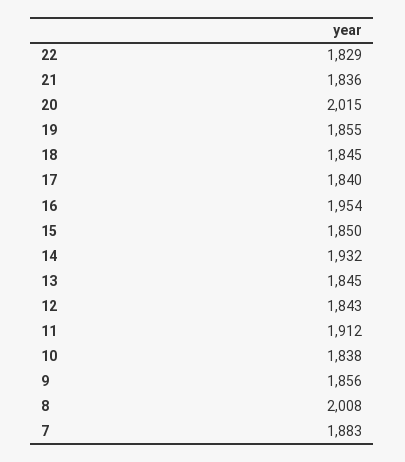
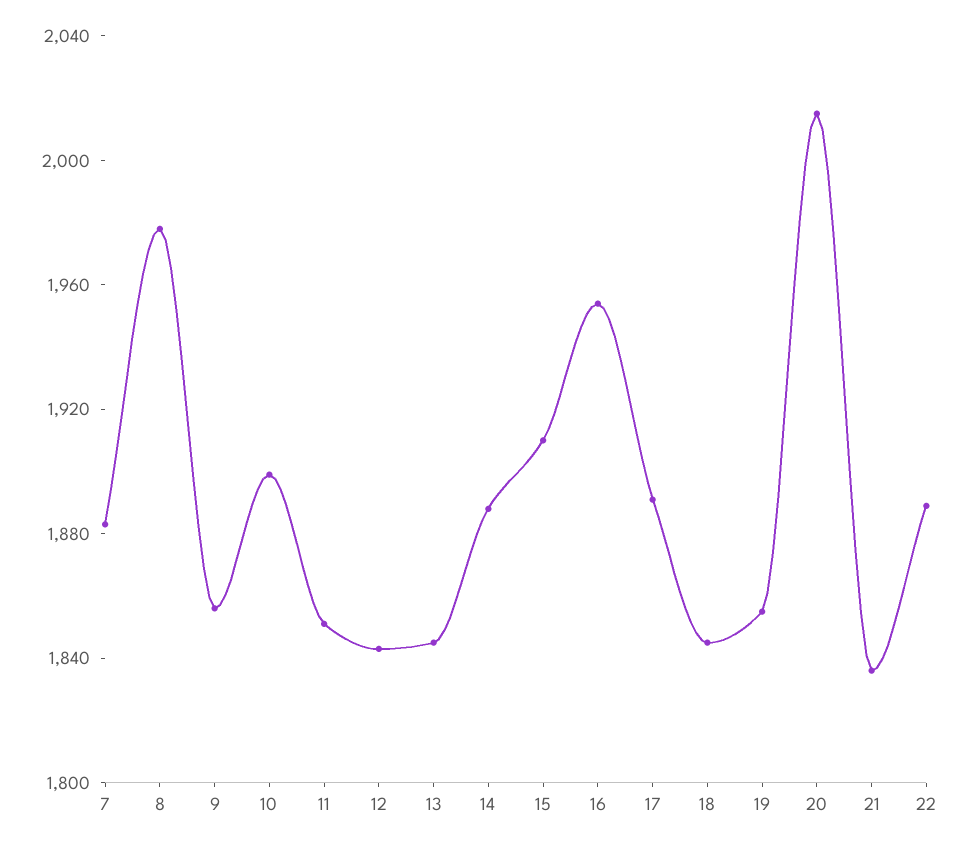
22: 1829 -> 1890
17: 1840 -> 1890
15: 1850 -> 1910
14: 1932 -> 1890
11: 1912 -> 1850
10: 1838 -> 1900
8: 2008 -> 1980

